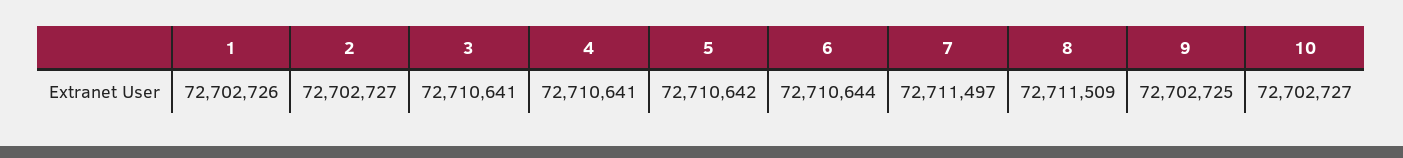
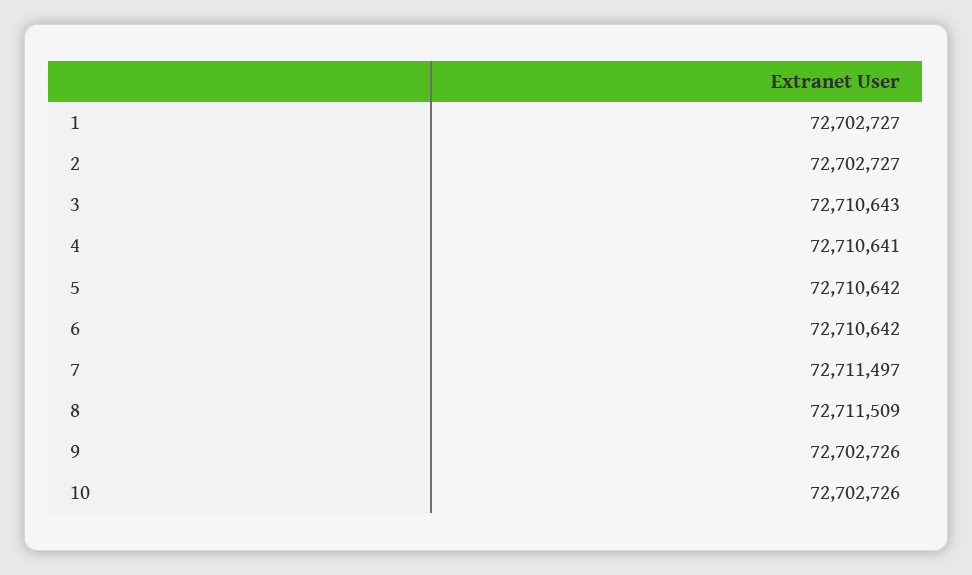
1: 72702726 -> 72702727
3: 72710641 -> 72710643
6: 72710644 -> 72710642
9: 72702725 -> 72702726
10: 72702727 -> 72702726

